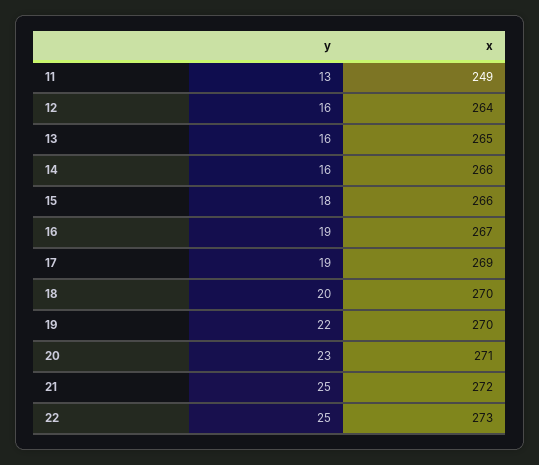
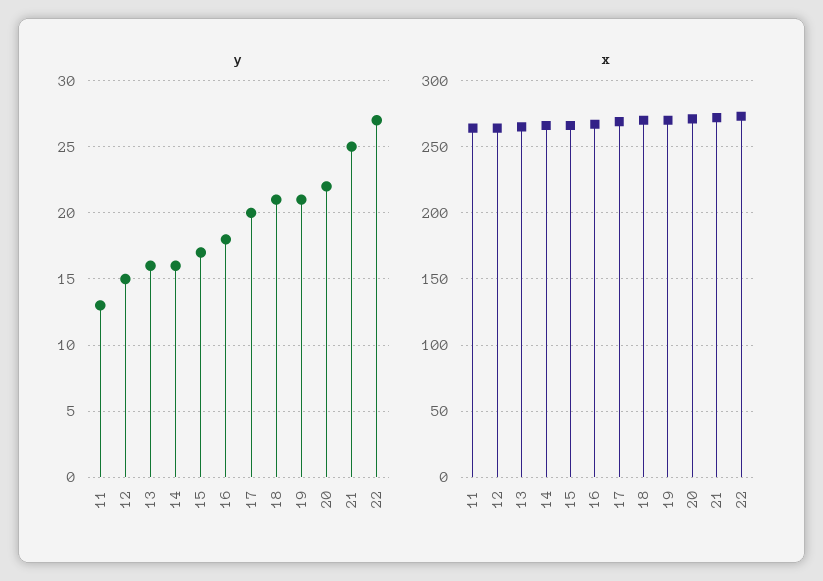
x, 11: 249 -> 265
y, 12: 16 -> 15
y, 15: 18 -> 17
y, 16: 19 -> 18
y, 17: 19 -> 20
y, 18: 20 -> 21
y, 19: 22 -> 21
y, 20: 23 -> 22
y, 22: 25 -> 27

